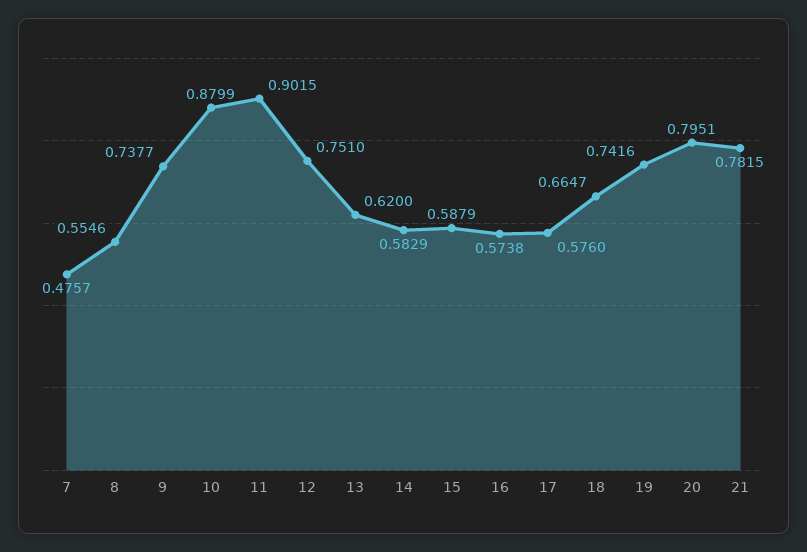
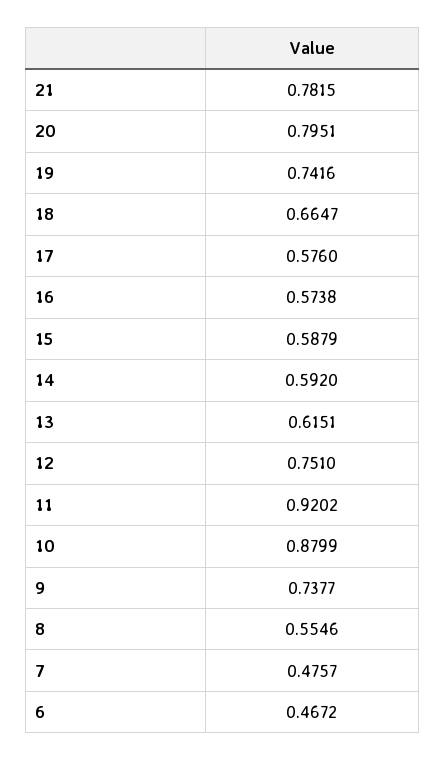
11: 0.9015 -> 0.9202
13: 0.62 -> 0.6151
14: 0.5829 -> 0.592
6: none -> 0.4672

